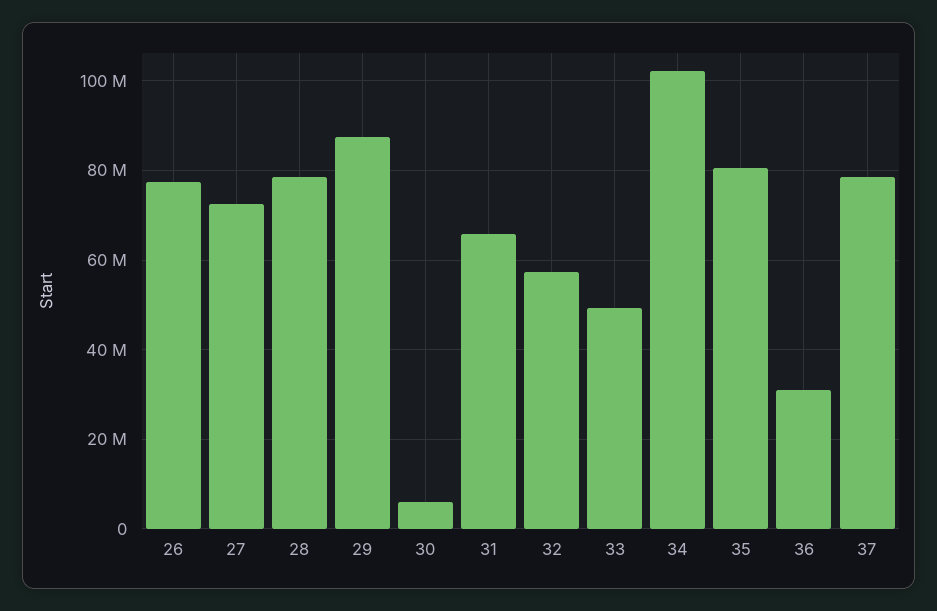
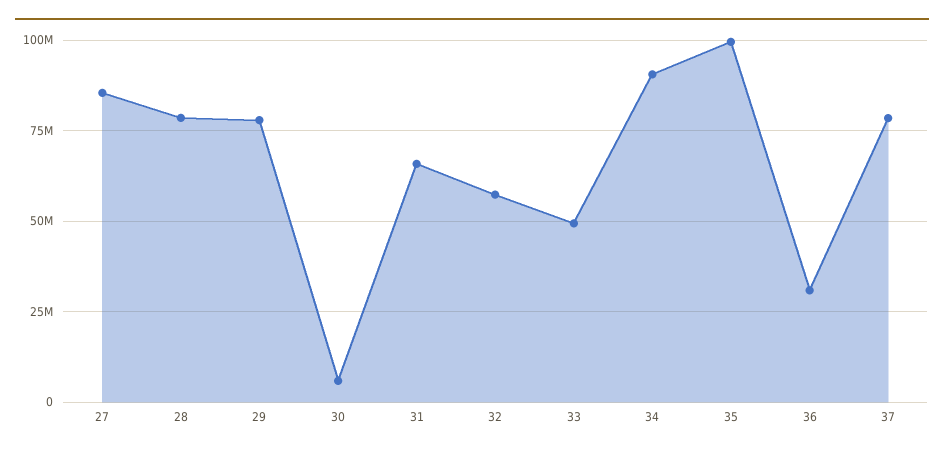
26: 78000000 -> none
27: 72000000 -> 85000000
29: 88000000 -> 77500000
34: 102000000 -> 90000000
35: 80000000 -> 100000000

